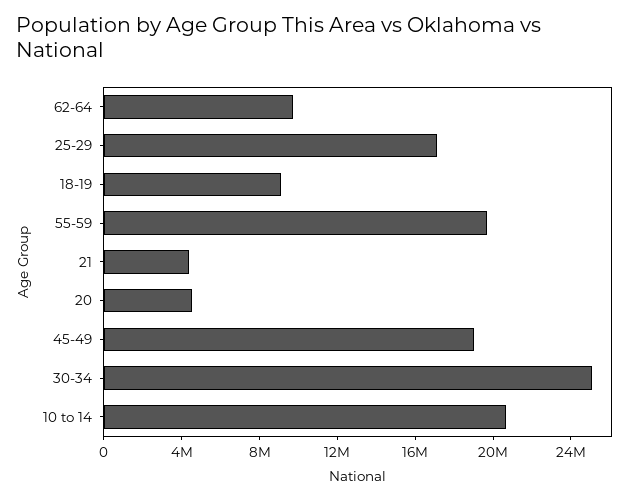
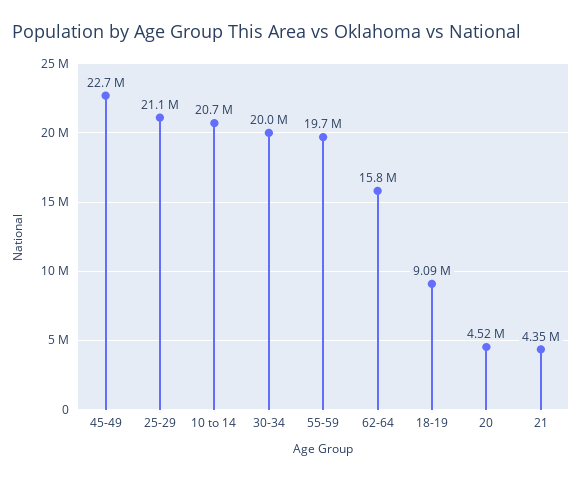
62-64: 10000000 -> 15800000
25-29: 17000000 -> 21100000
45-49: 19000000 -> 22700000
30-34: 25000000 -> 20000000

